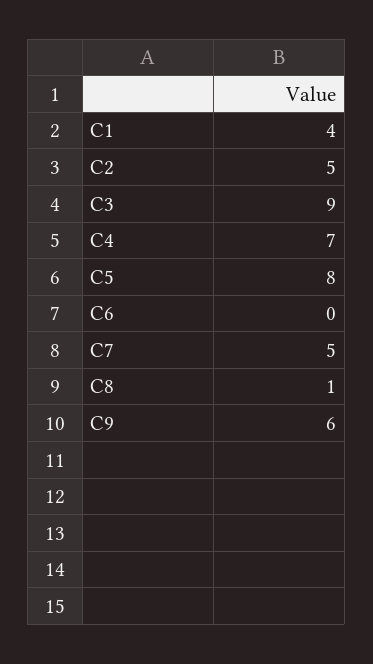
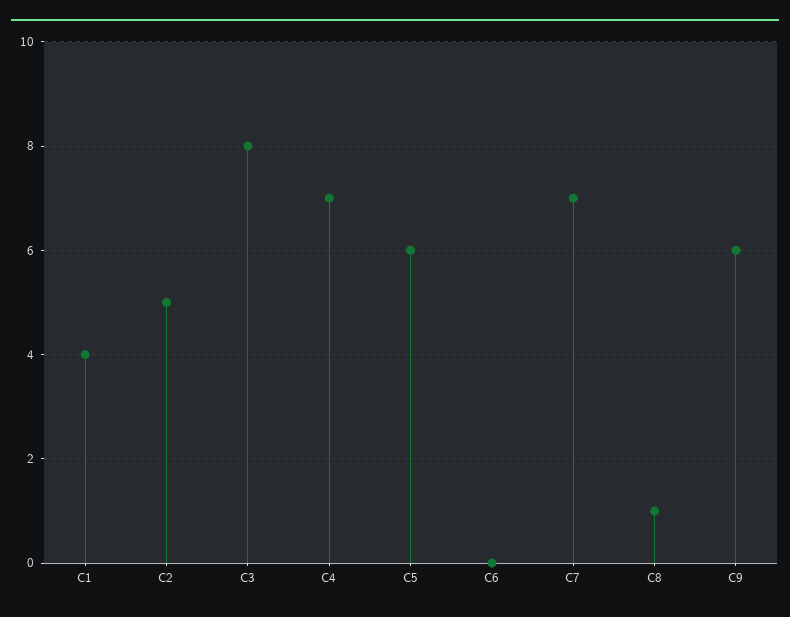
C3: 9 -> 8
C5: 8 -> 6
C7: 5 -> 7

